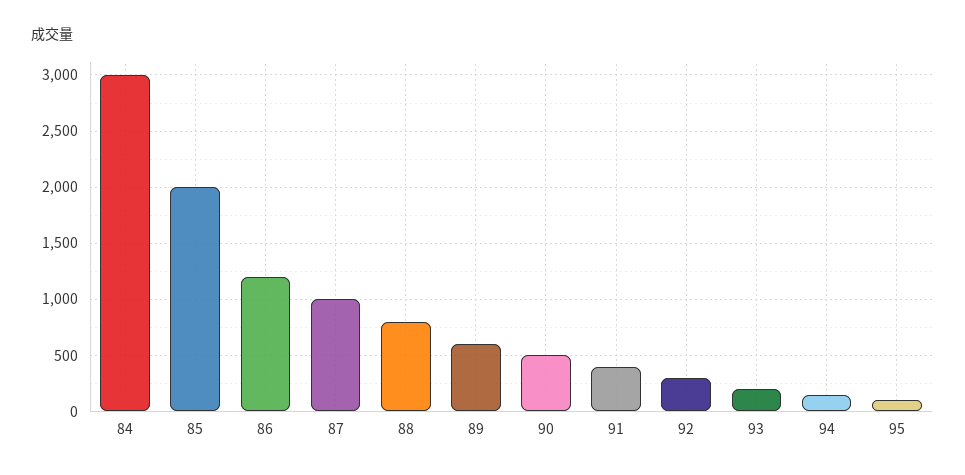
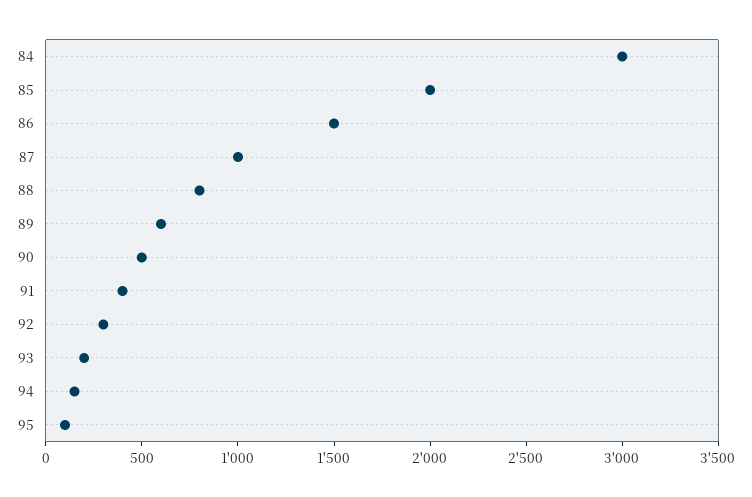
86: 1200 -> 1500

